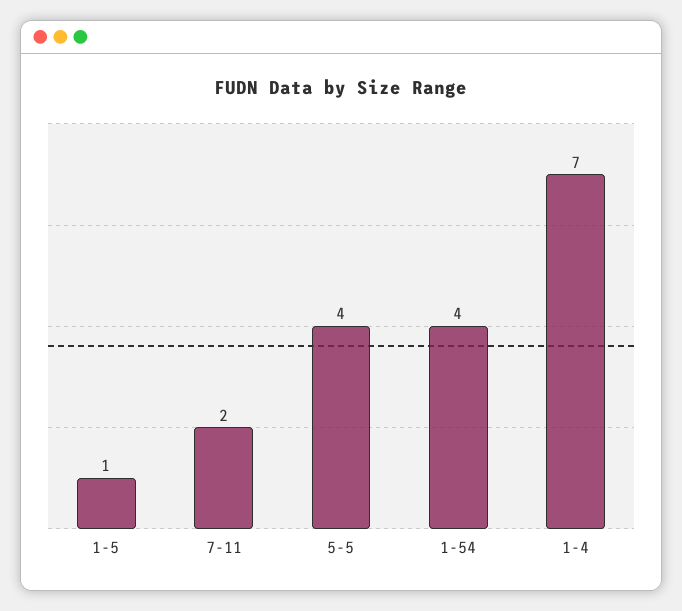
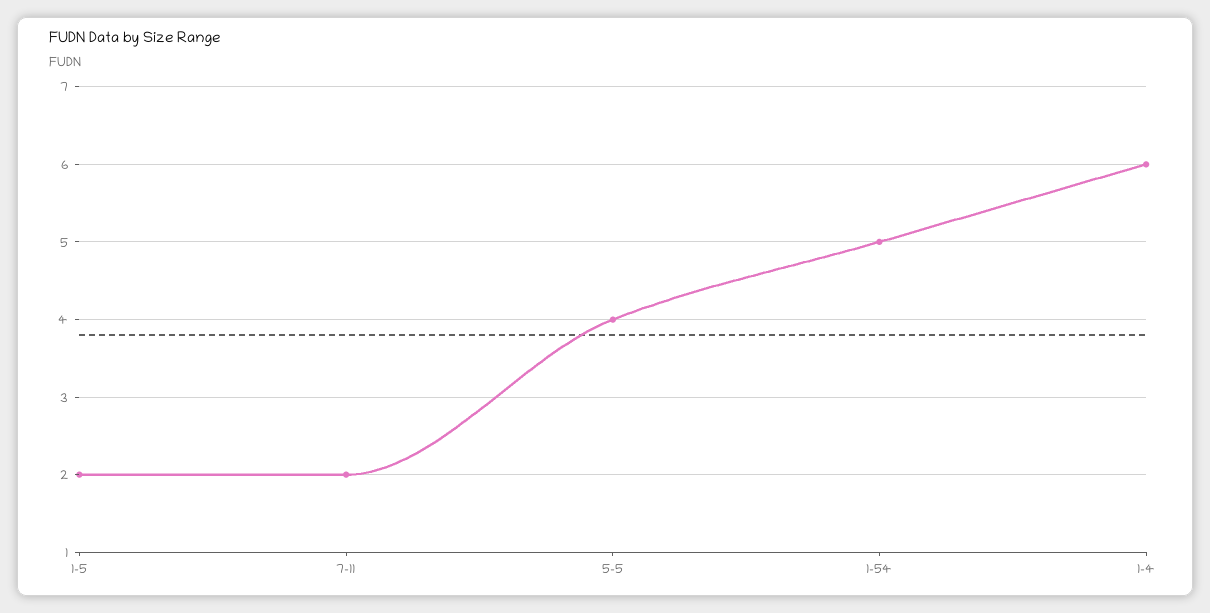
1-5: 1 -> 2
1-54: 4 -> 5
1-4: 7 -> 6

